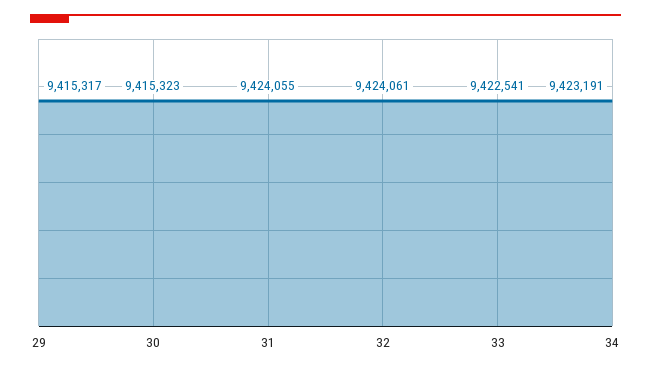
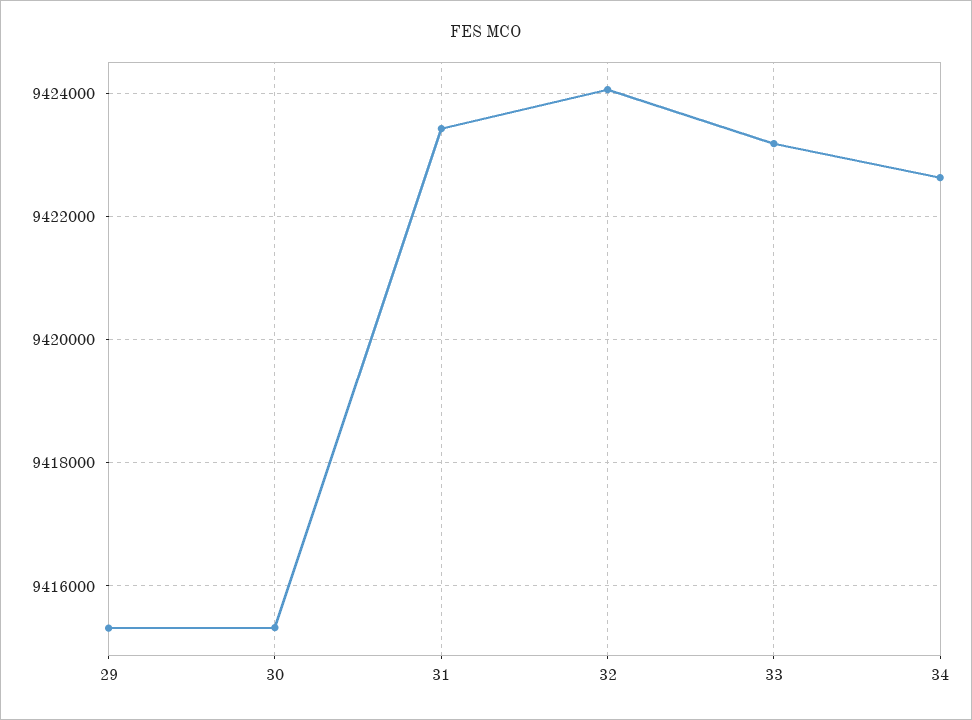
31: 9424055 -> 9423400
33: 9422541 -> 9423200
34: 9423191 -> 9422600

